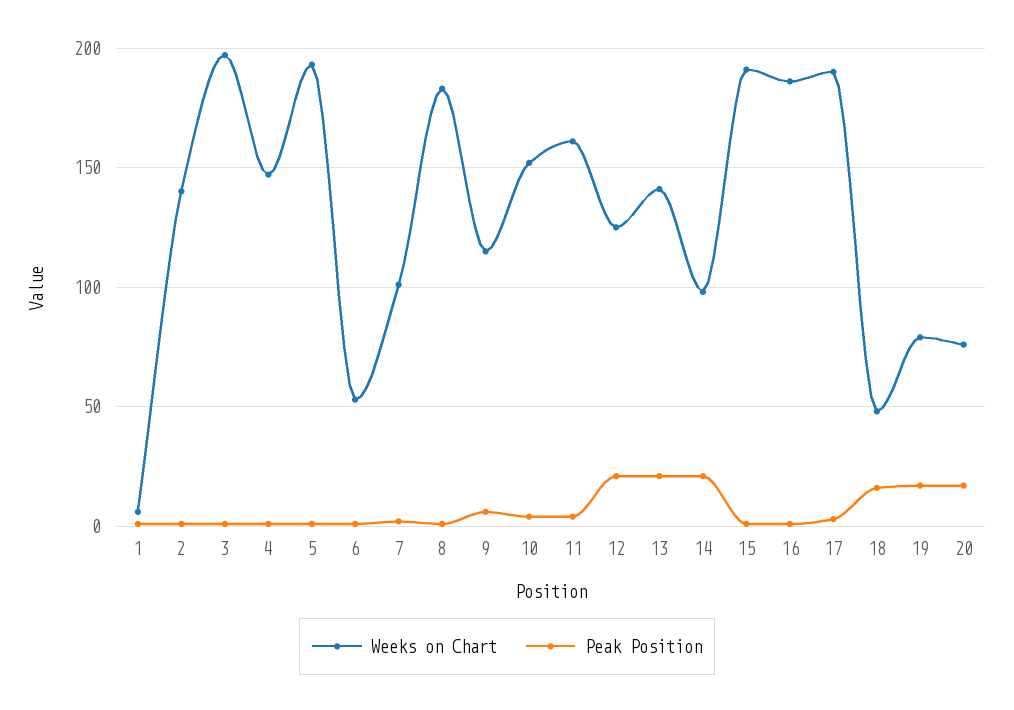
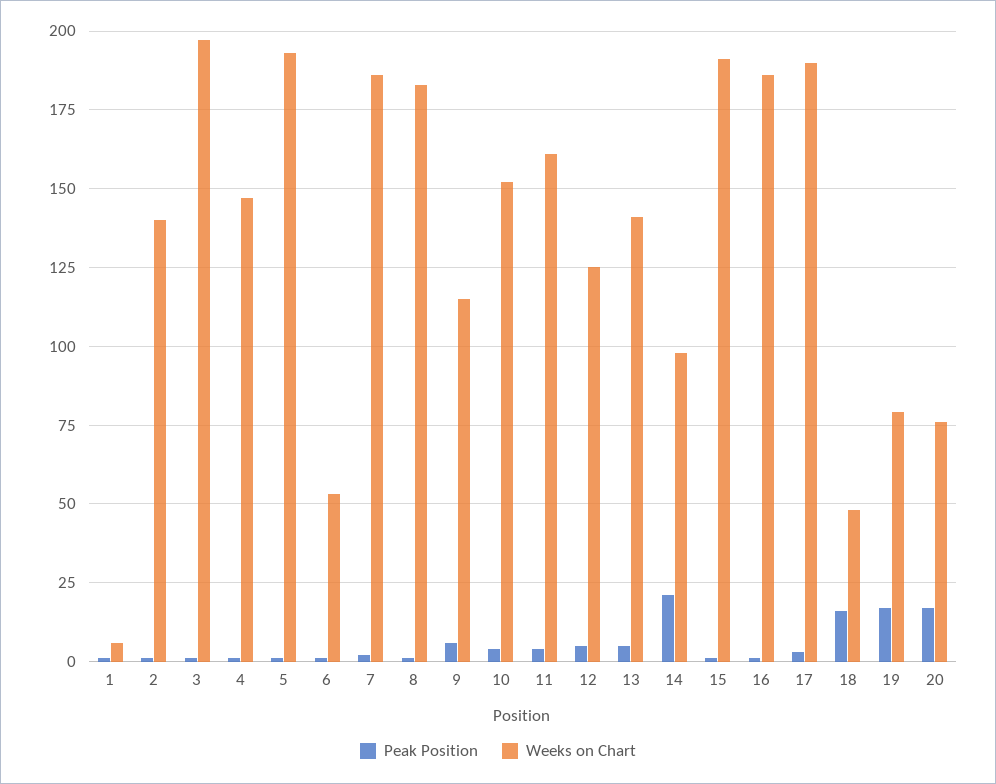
Weeks on Chart, 7: 100 -> 185
Peak Position, 12: 20 -> 5
Peak Position, 13: 20 -> 5

